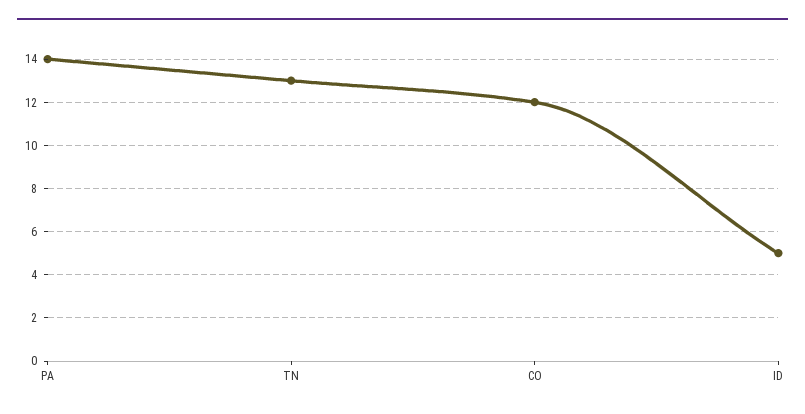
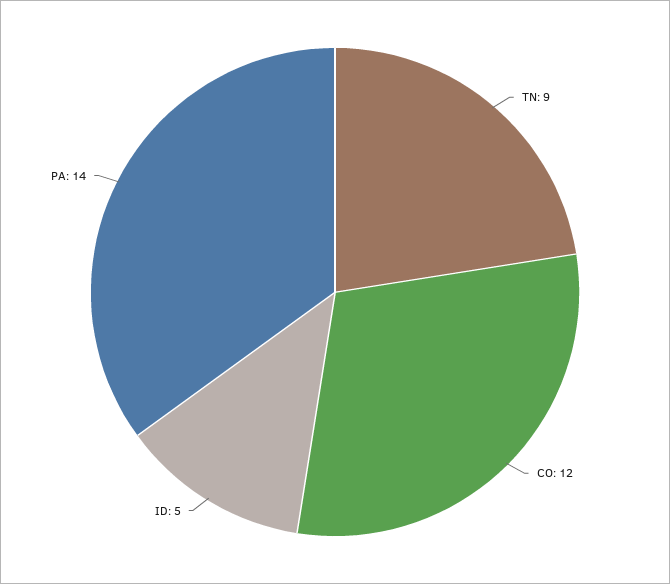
TN: 13 -> 9

